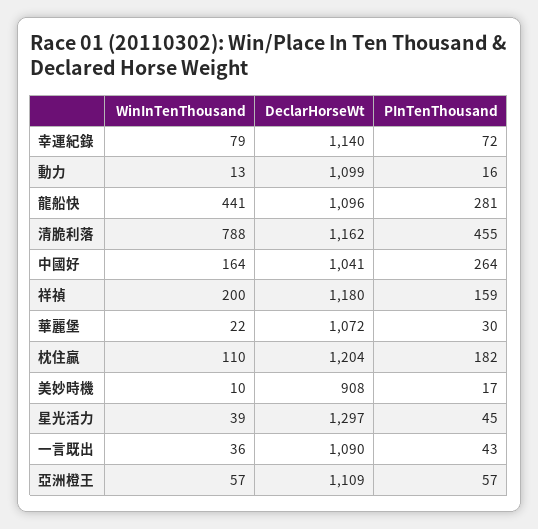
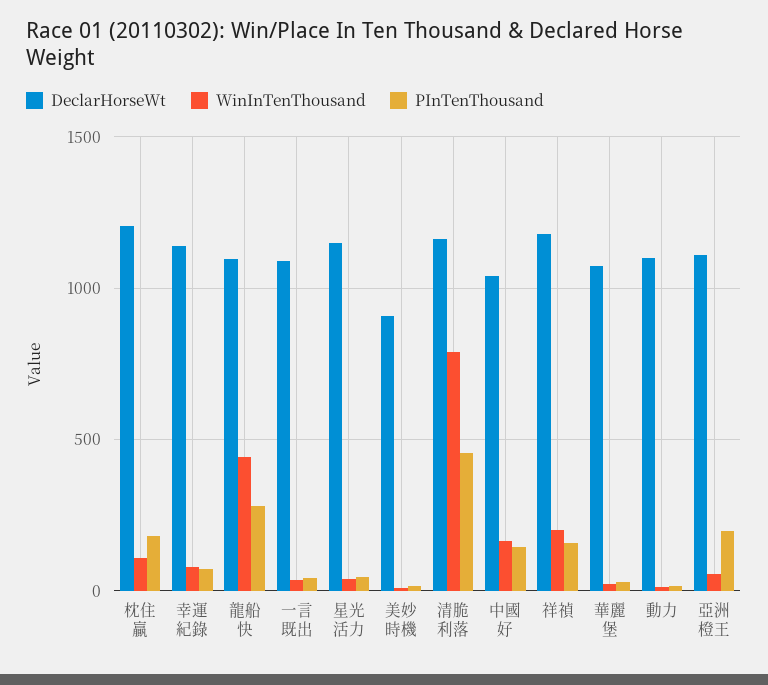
PInTenThousand, 中國好: 264 -> 150
DeclarHorseWt, 星光活力: 1297 -> 1150
PInTenThousand, 亞洲橙王: 57 -> 200

